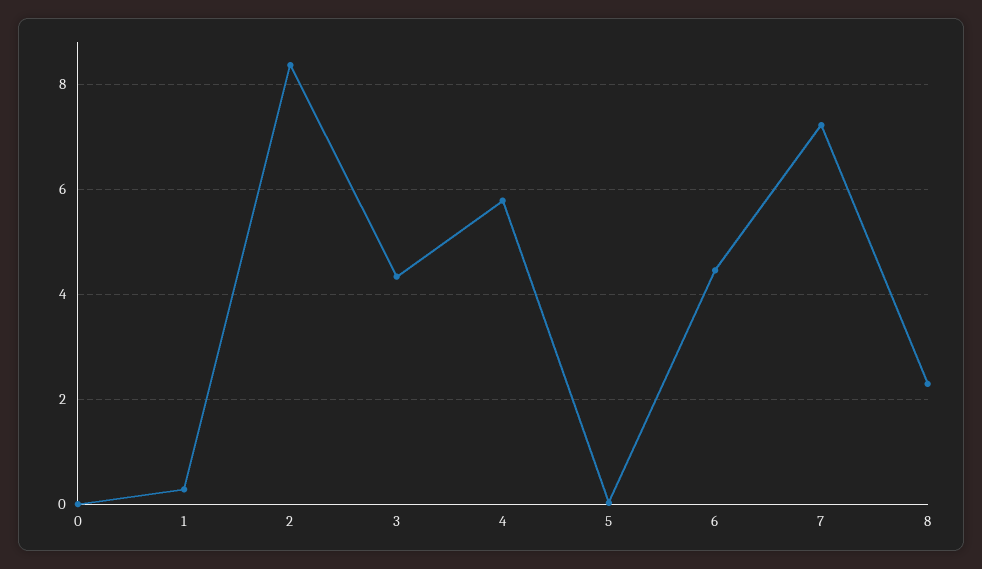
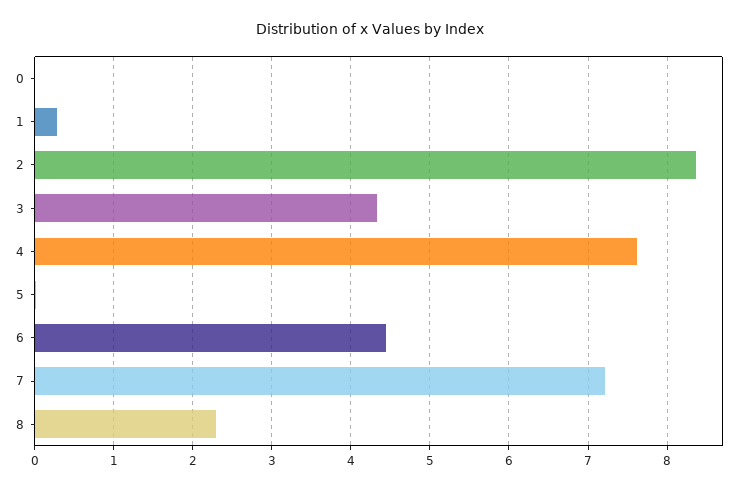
4: 5.8 -> 7.6

